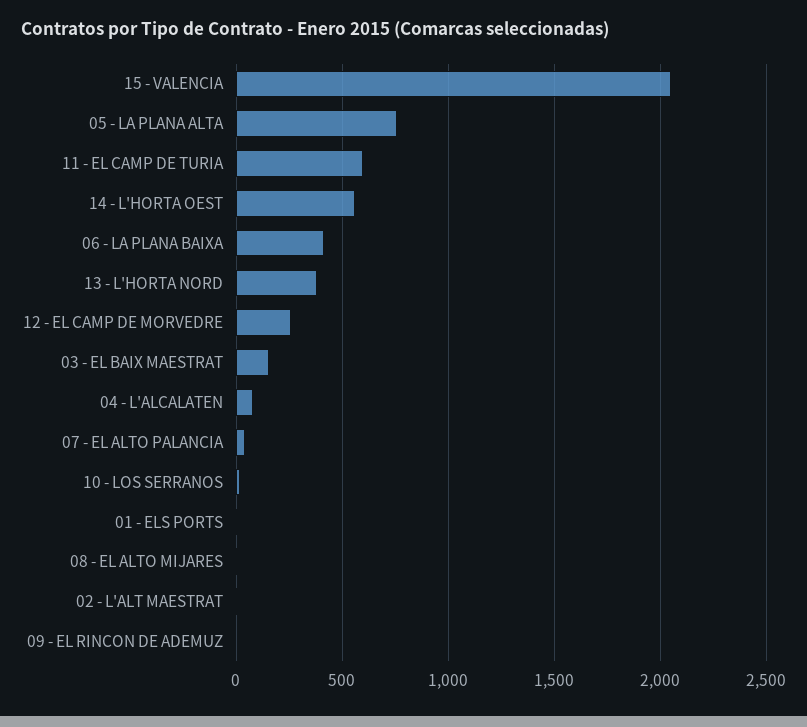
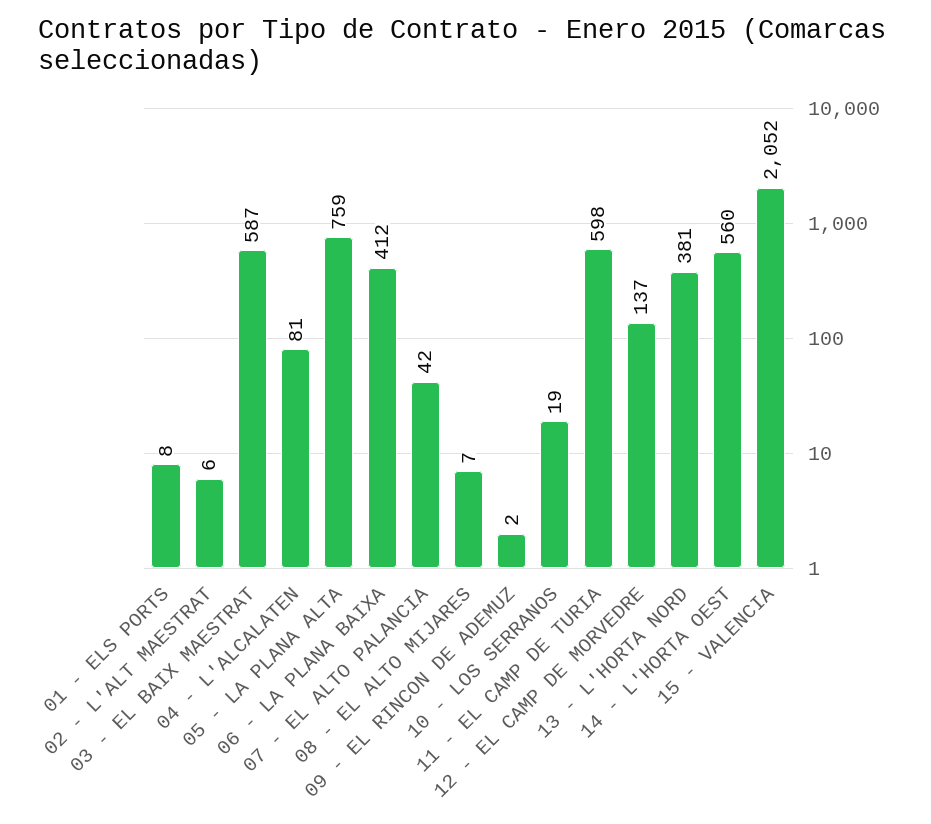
12 - EL CAMP DE MORVEDRE: 250 -> 137
03 - EL BAIX MAESTRAT: 150 -> 587

